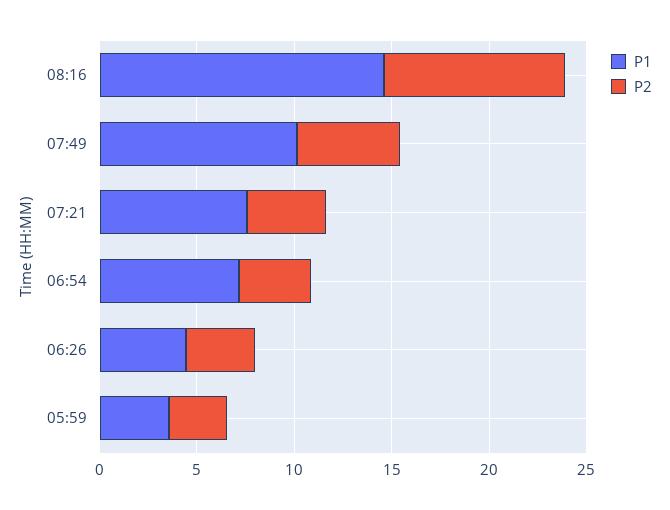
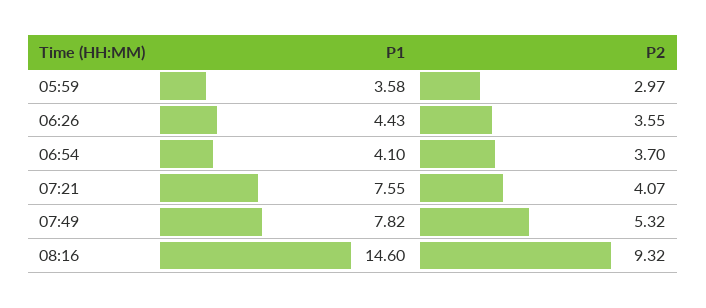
P1, 07:49: 10 -> 7.82
P1, 06:54: 7 -> 4.1

